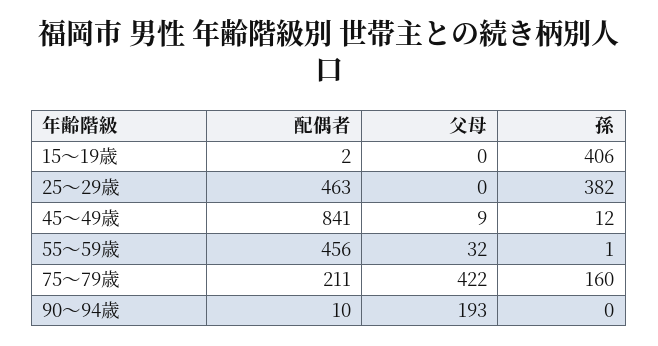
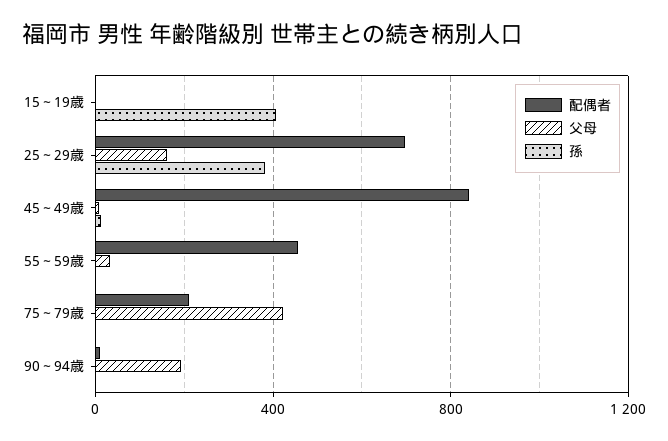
配偶者, 25～29歳: 463 -> 700
父母, 25～29歳: 0 -> 150
孫, 75～79歳: 160 -> 0

